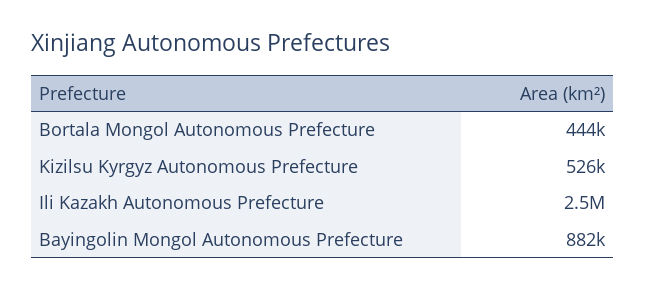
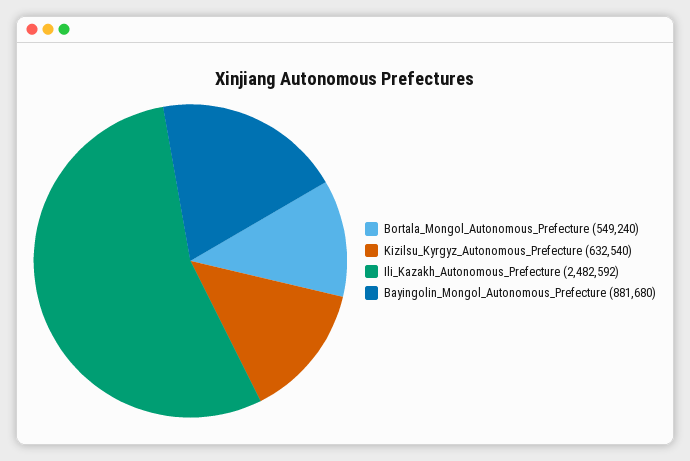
Bortala Mongol Autonomous Prefecture: 444000 -> 549240
Kizilsu Kyrgyz Autonomous Prefecture: 526000 -> 632540

